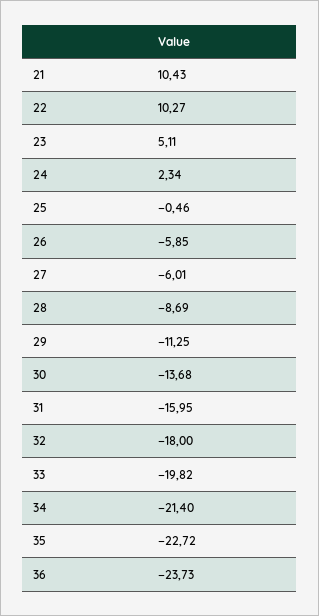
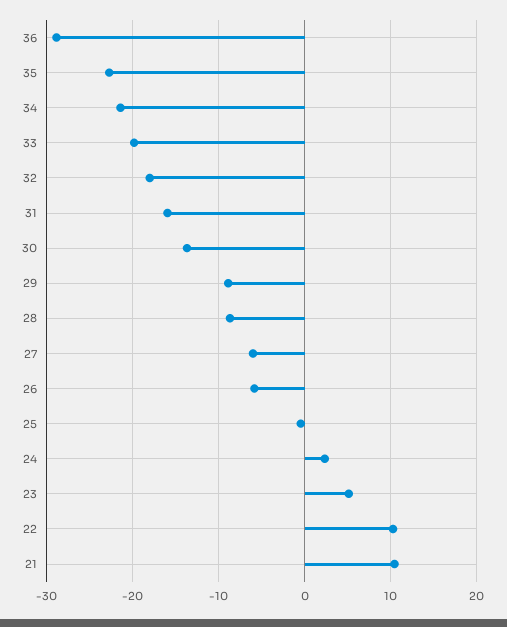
29: -11.25 -> -9
36: -23.73 -> -29

